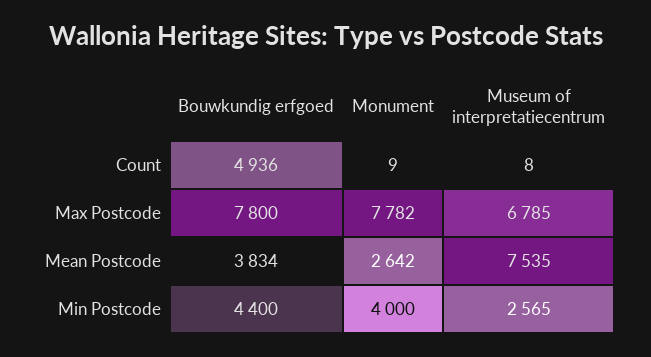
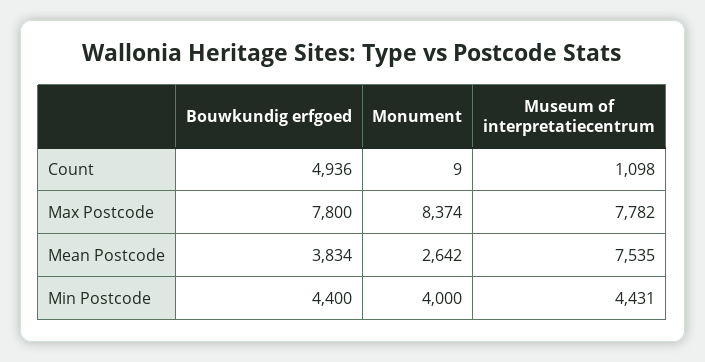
Museum of interpretatiecentrum, Count: 8 -> 1098
Monument, Max Postcode: 7782 -> 8374
Museum of interpretatiecentrum, Max Postcode: 6785 -> 7782
Museum of interpretatiecentrum, Min Postcode: 2565 -> 4431

